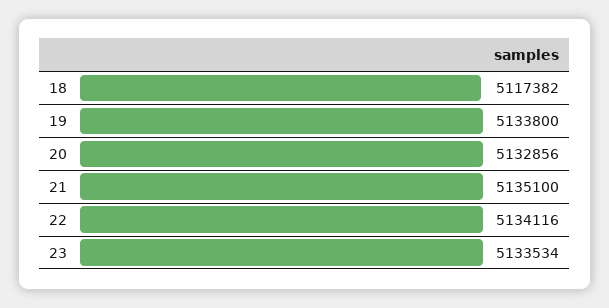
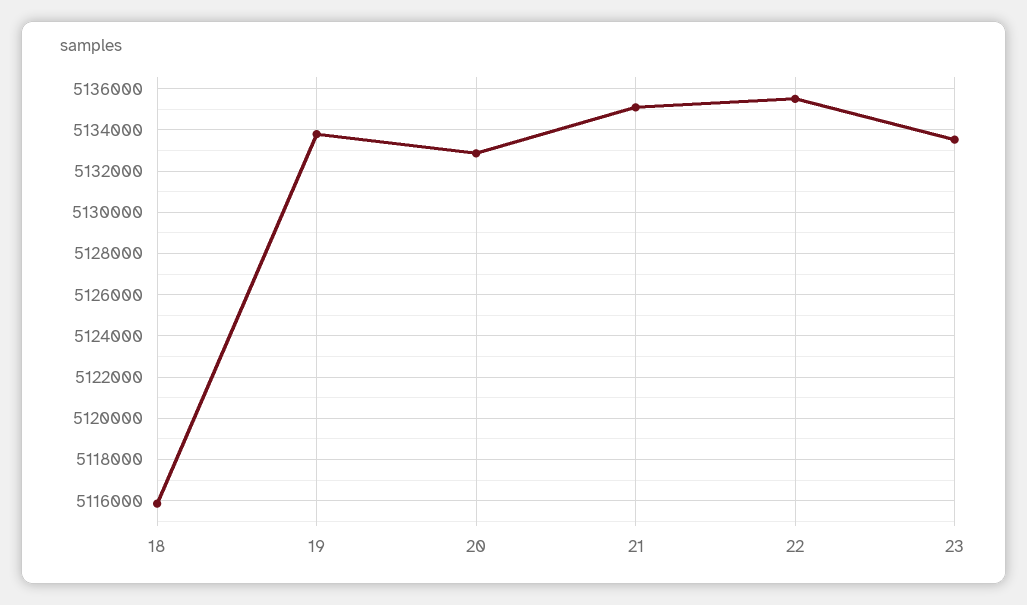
18: 5117382 -> 5116000
22: 5134116 -> 5135500

